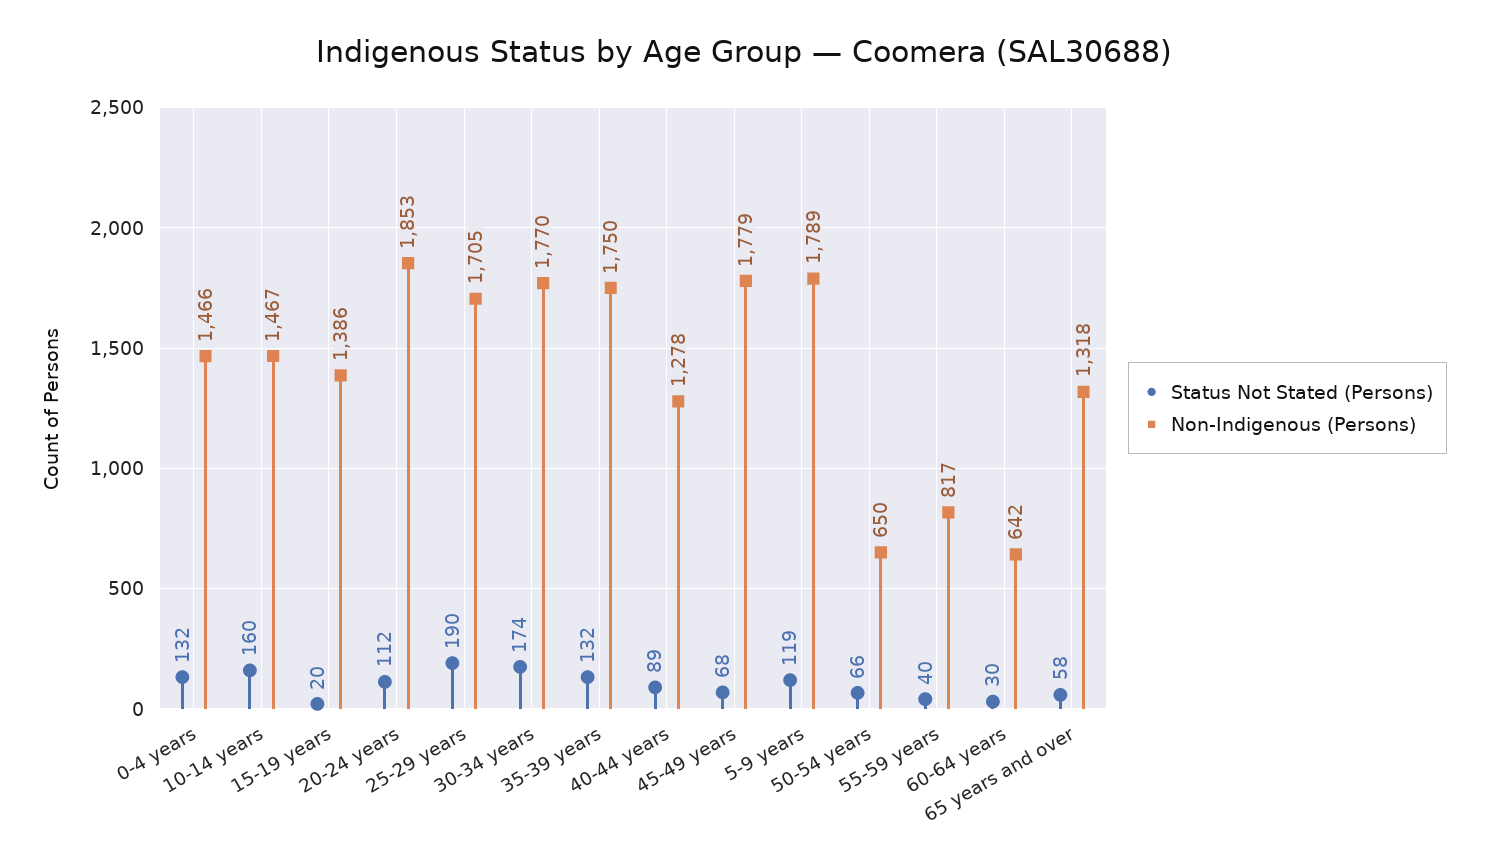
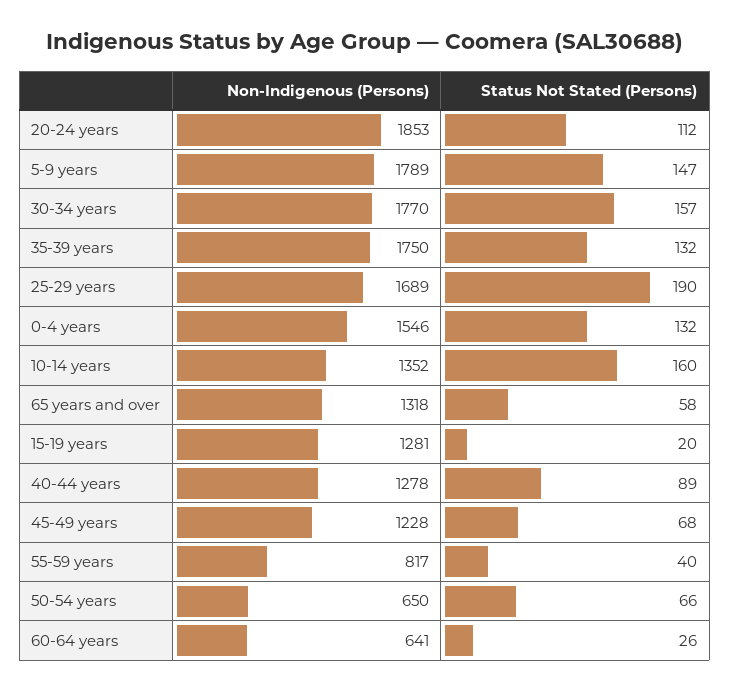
Non-Indigenous (Persons), 0-4 years: 1466 -> 1546
Non-Indigenous (Persons), 10-14 years: 1467 -> 1352
Non-Indigenous (Persons), 15-19 years: 1386 -> 1281
Non-Indigenous (Persons), 25-29 years: 1705 -> 1689
Status Not Stated (Persons), 30-34 years: 174 -> 157
Non-Indigenous (Persons), 45-49 years: 1779 -> 1228
Status Not Stated (Persons), 5-9 years: 119 -> 147
Status Not Stated (Persons), 60-64 years: 30 -> 26
Non-Indigenous (Persons), 60-64 years: 642 -> 641

